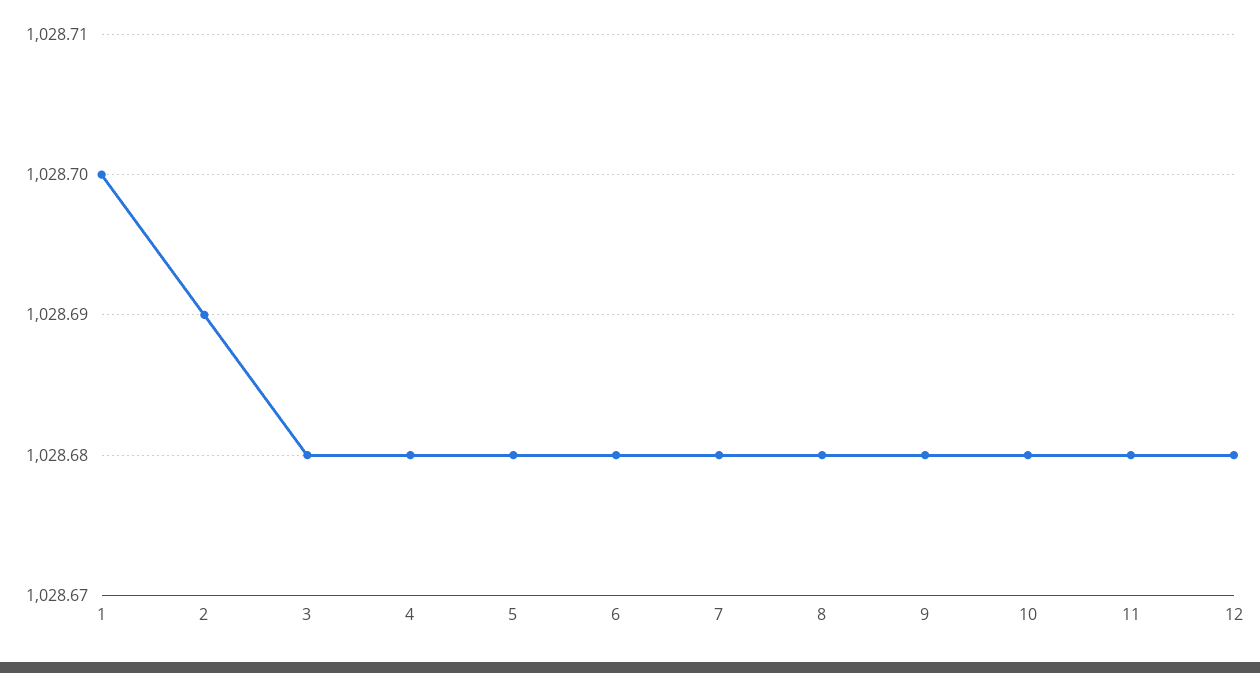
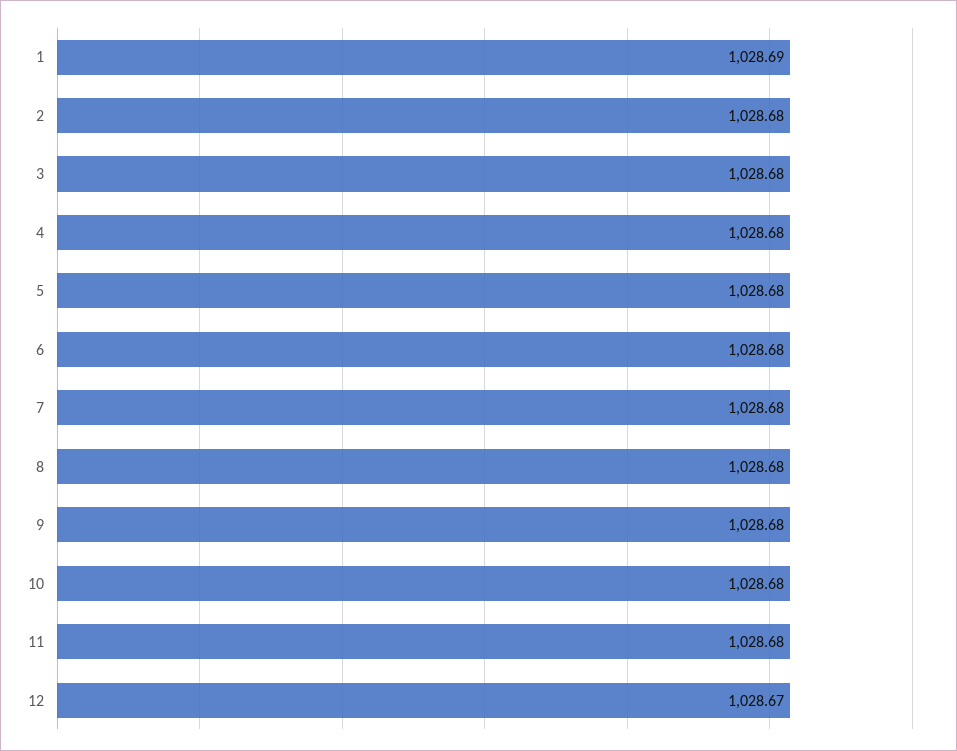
1: 1028.7 -> 1028.69
2: 1028.69 -> 1028.68
12: 1028.68 -> 1028.67

